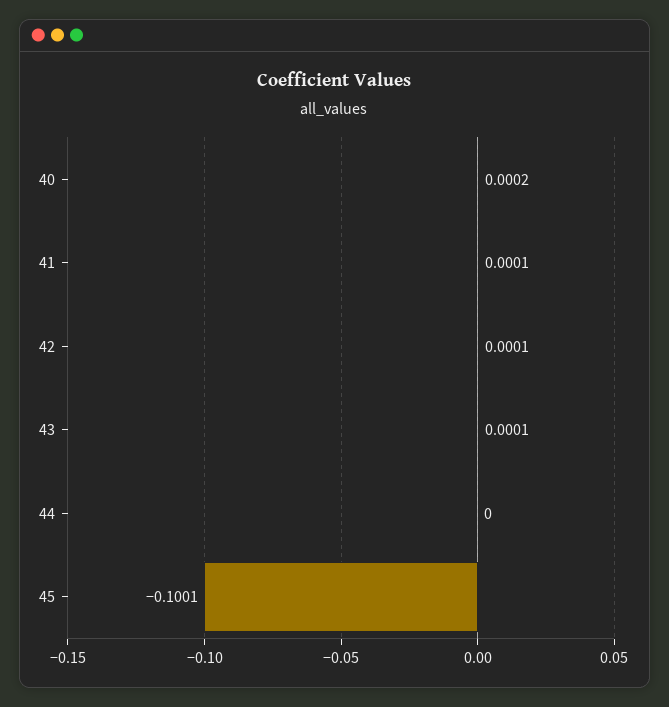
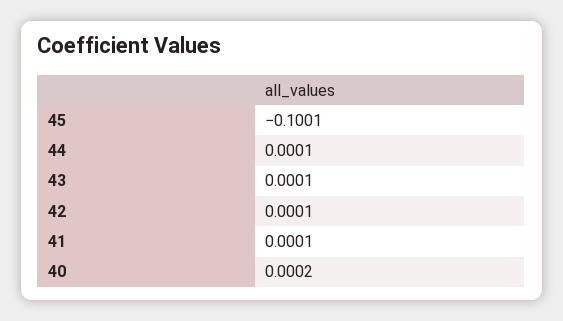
44: 0 -> 0.0001

